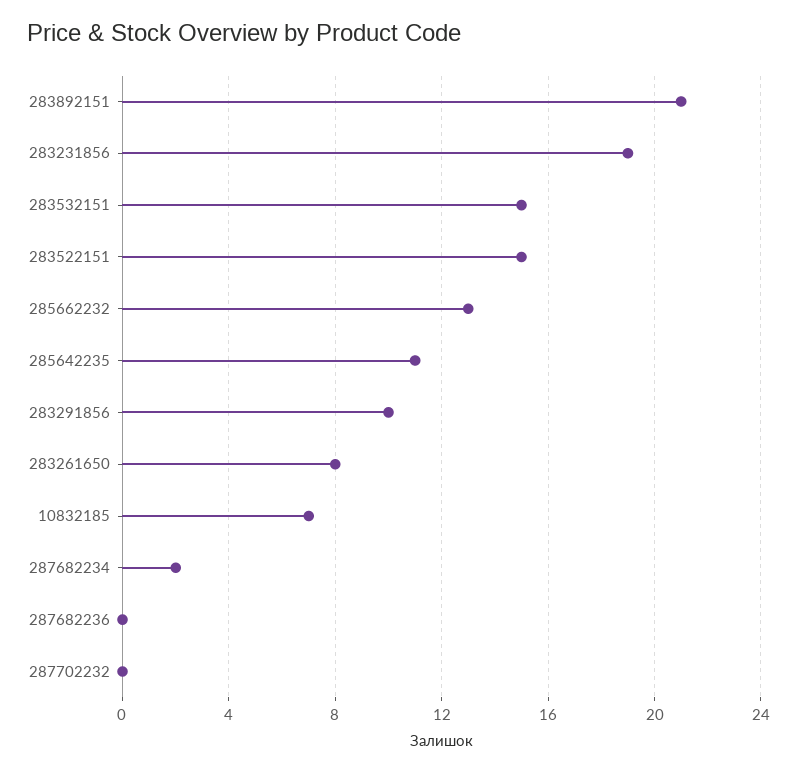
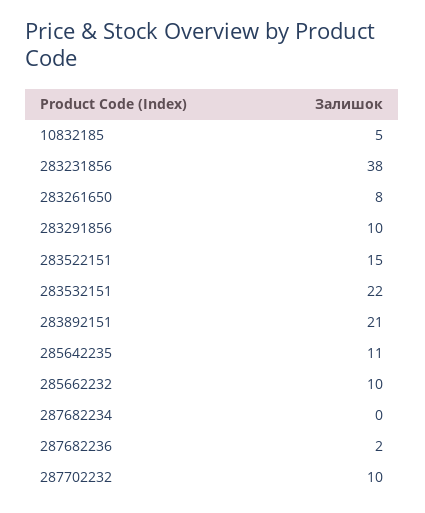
283231856: 19 -> 38
283532151: 15 -> 22
285662232: 13 -> 10
10832185: 7 -> 5
287682234: 2 -> 0
287682236: 0 -> 2
287702232: 0 -> 10

